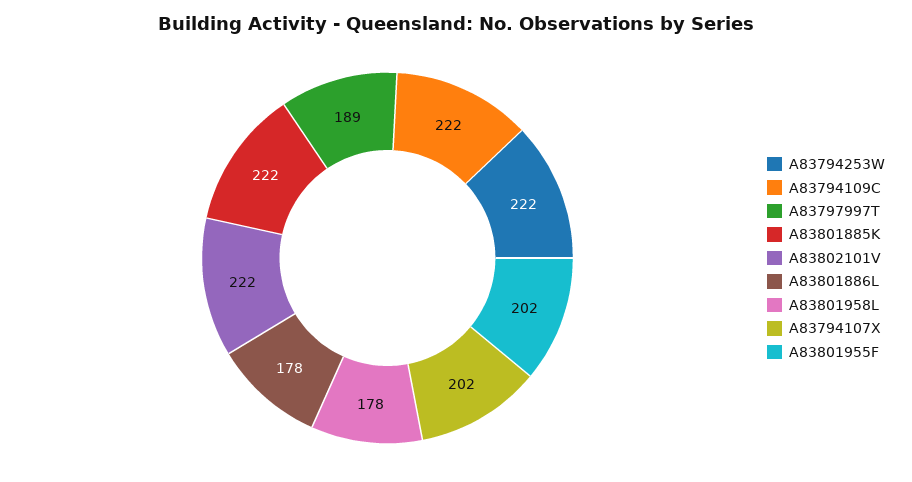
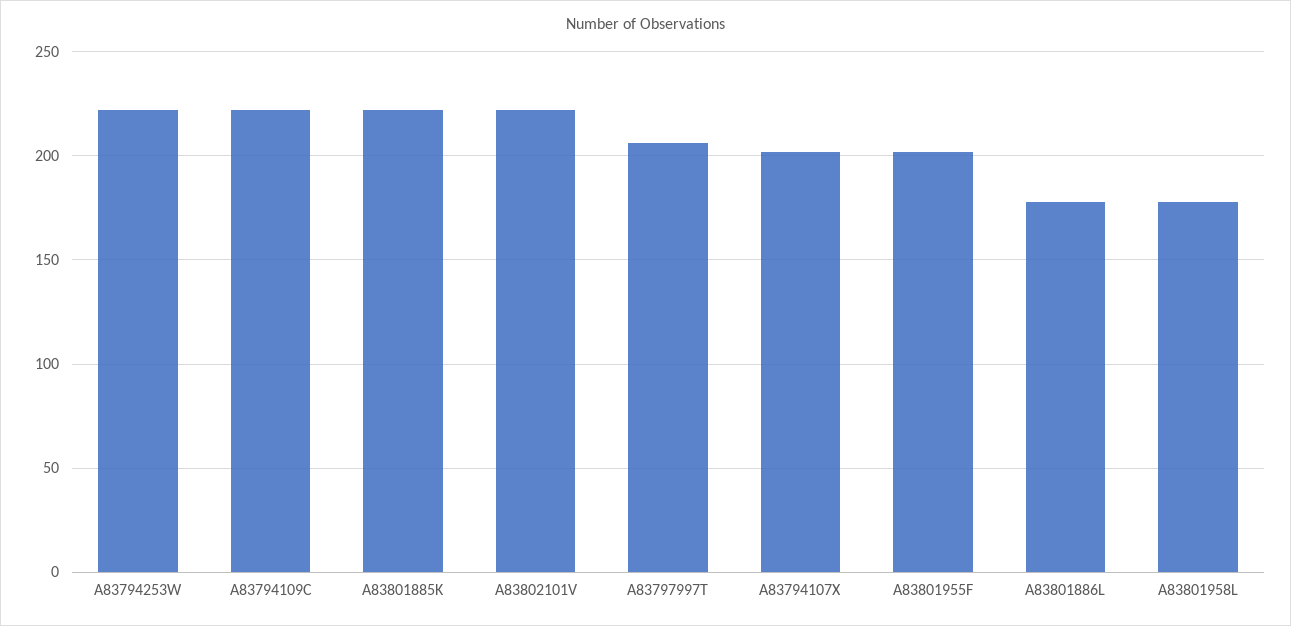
A83797997T: 189 -> 205

